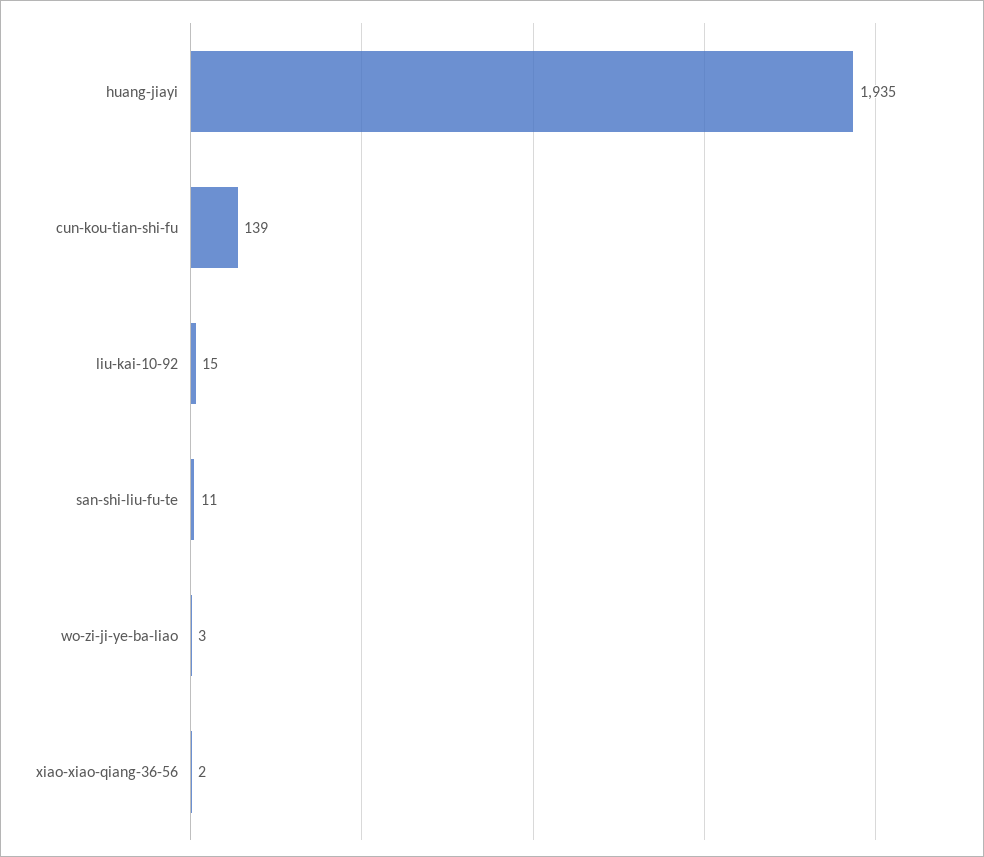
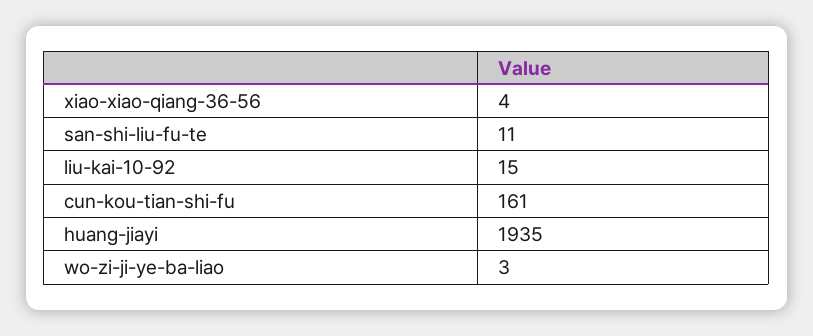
cun-kou-tian-shi-fu: 139 -> 161
xiao-xiao-qiang-36-56: 2 -> 4

